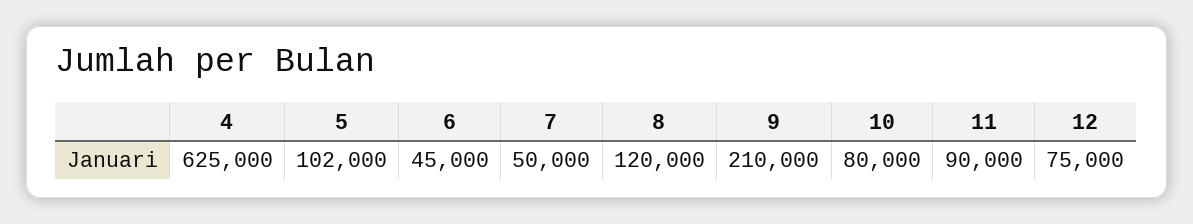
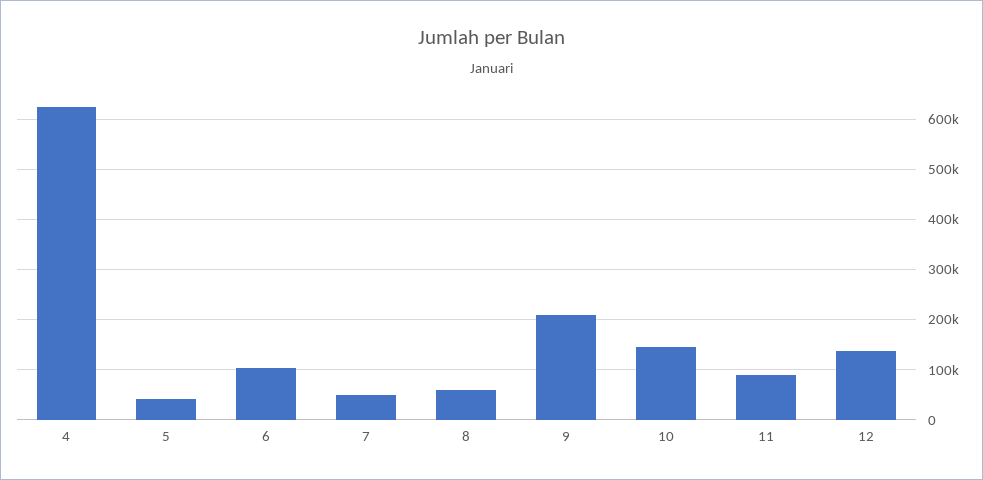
5: 102000 -> 40000
6: 45000 -> 100000
8: 120000 -> 60000
10: 80000 -> 140000
12: 75000 -> 140000

